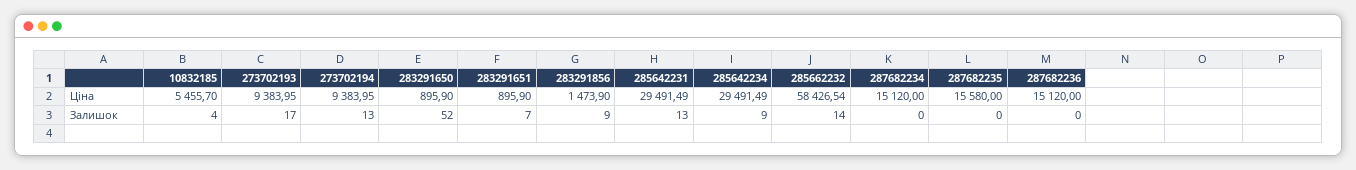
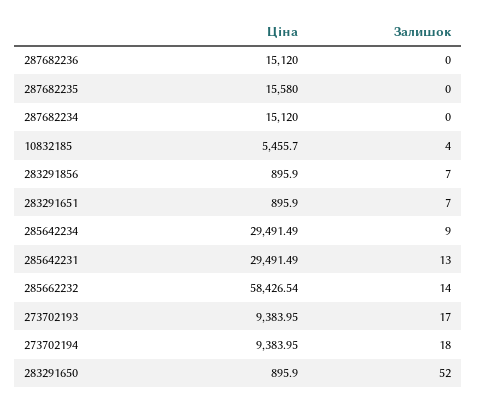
283291856, Ціна: 1473.9 -> 895.9
273702194, Залишок: 13 -> 18
283291856, Залишок: 9 -> 7

